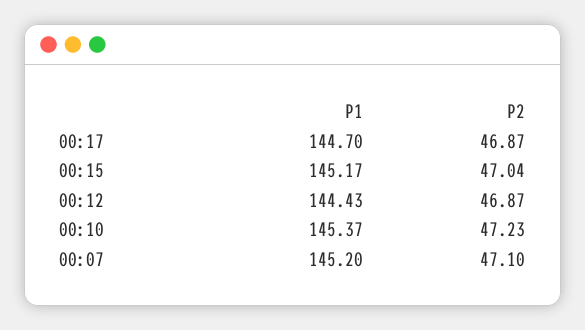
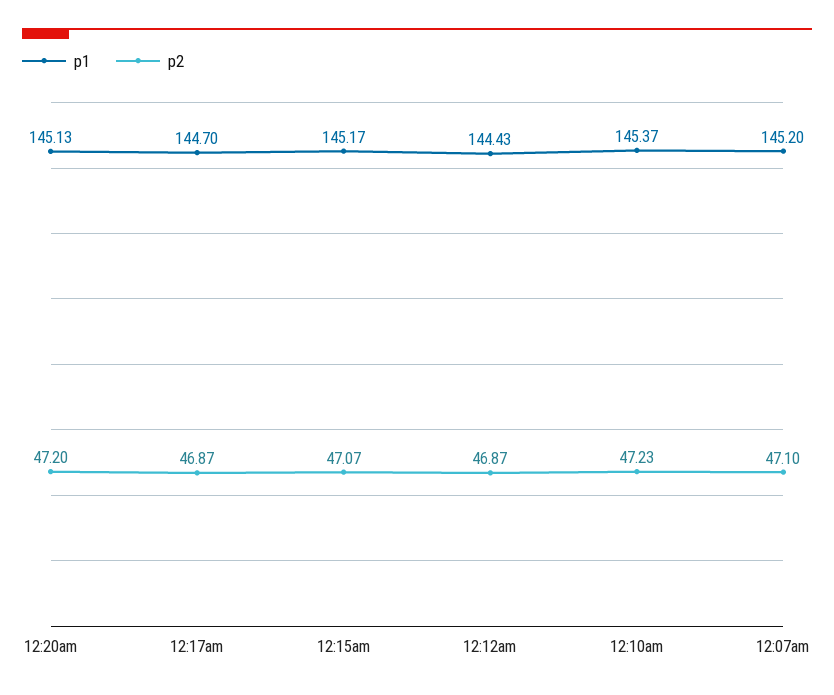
P2, 00:15: 47.04 -> 47.07
P1, 12:20am: none -> 145.13
P2, 12:20am: none -> 47.2

